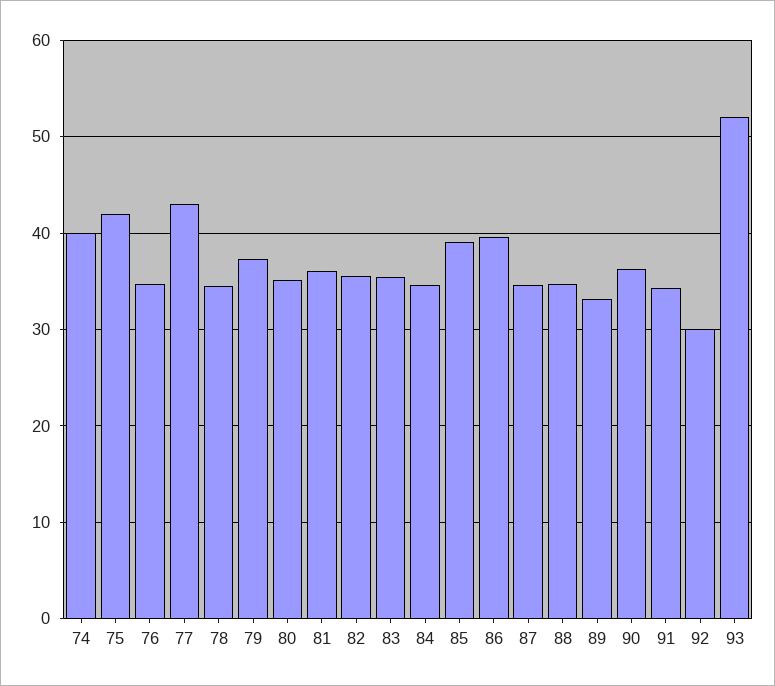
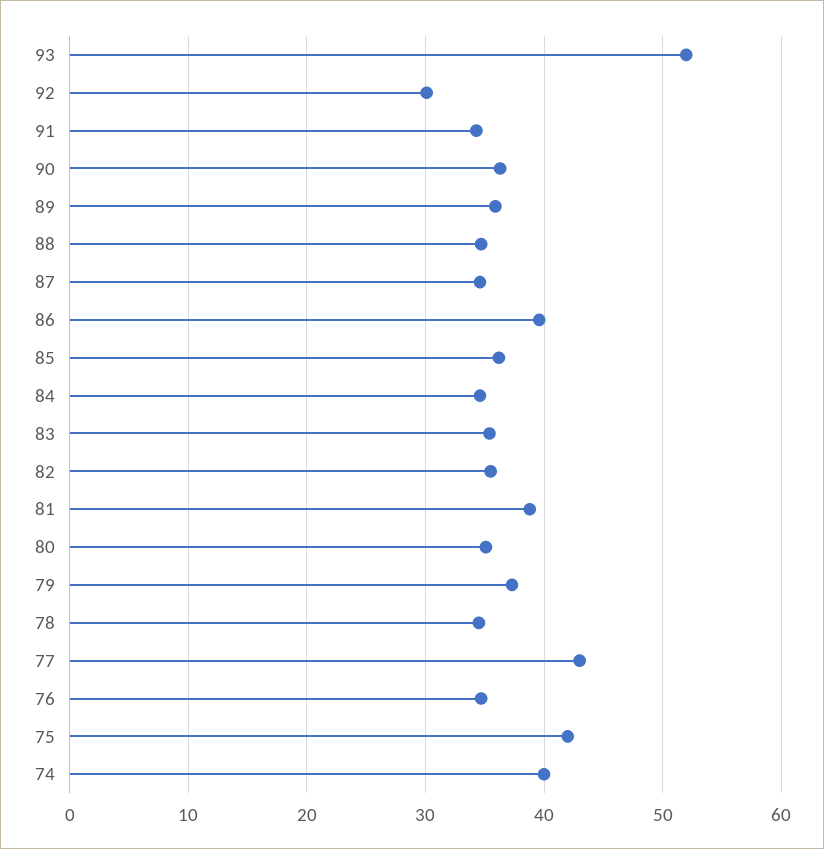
81: 36 -> 39
85: 39 -> 36
89: 33 -> 36

